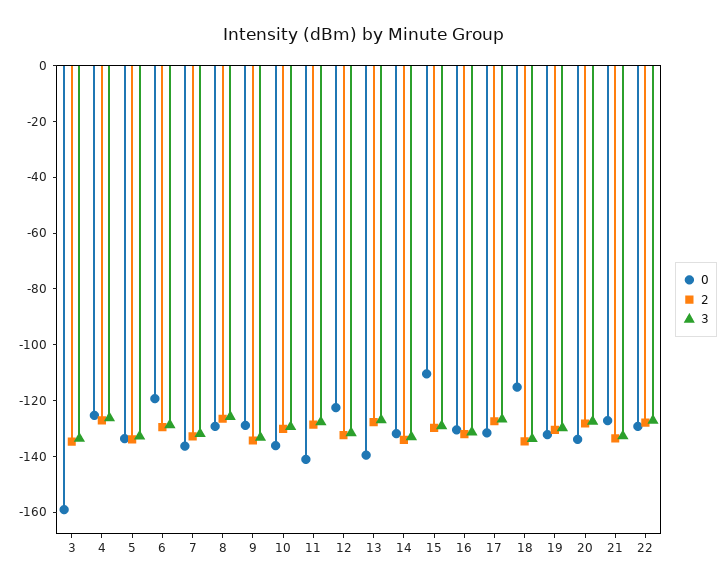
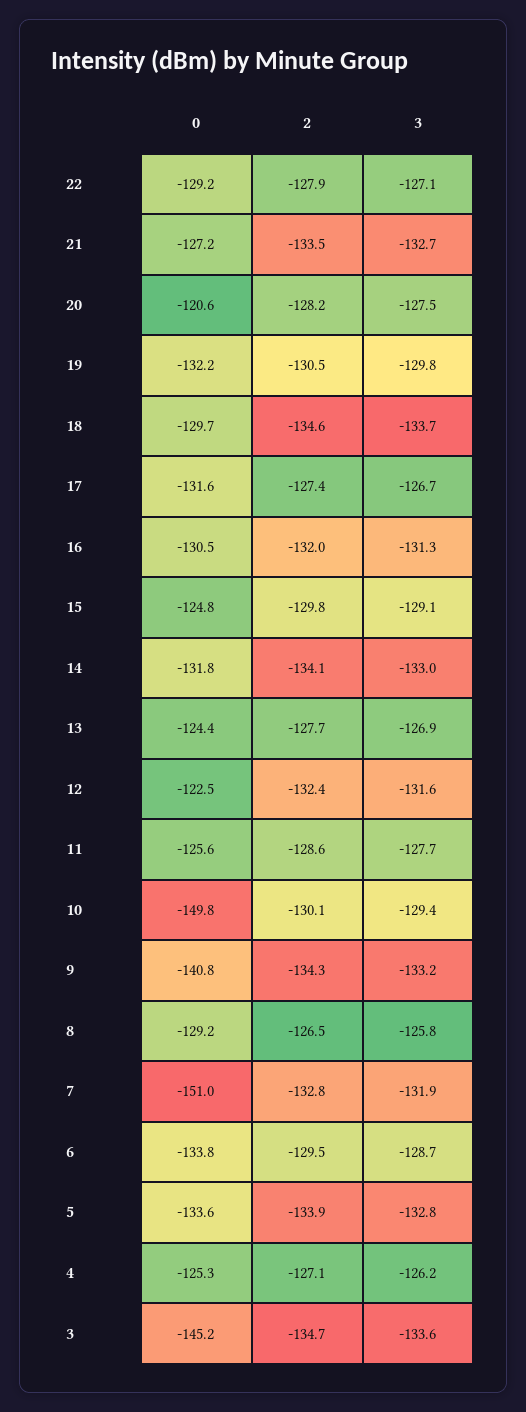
0, 3: -160 -> -145.2
0, 6: -120 -> -133.8
0, 7: -135 -> -151
0, 9: -130 -> -140.8
0, 10: -135 -> -149.8
0, 11: -140 -> -125.6
0, 13: -140 -> -124.4
0, 15: -110 -> -124.8
0, 18: -115 -> -129.7
0, 20: -135 -> -120.6

